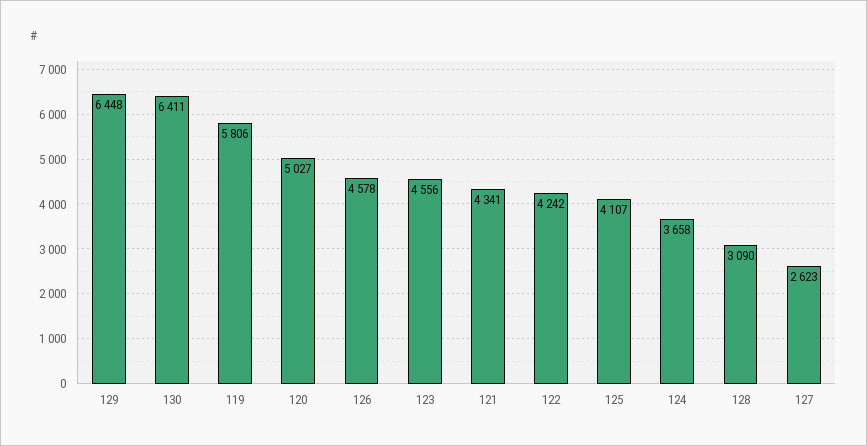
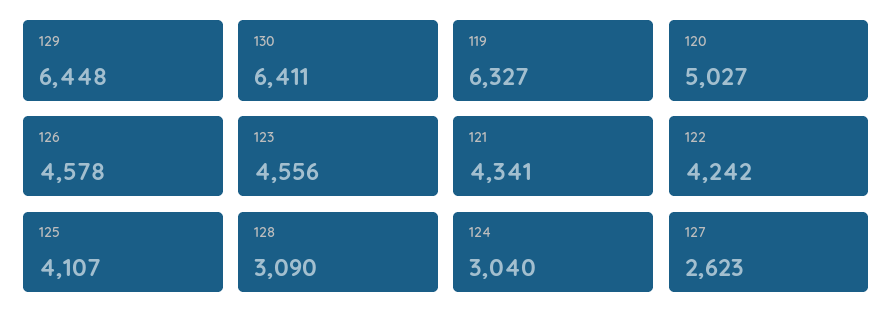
119: 5806 -> 6327
124: 3658 -> 3040

